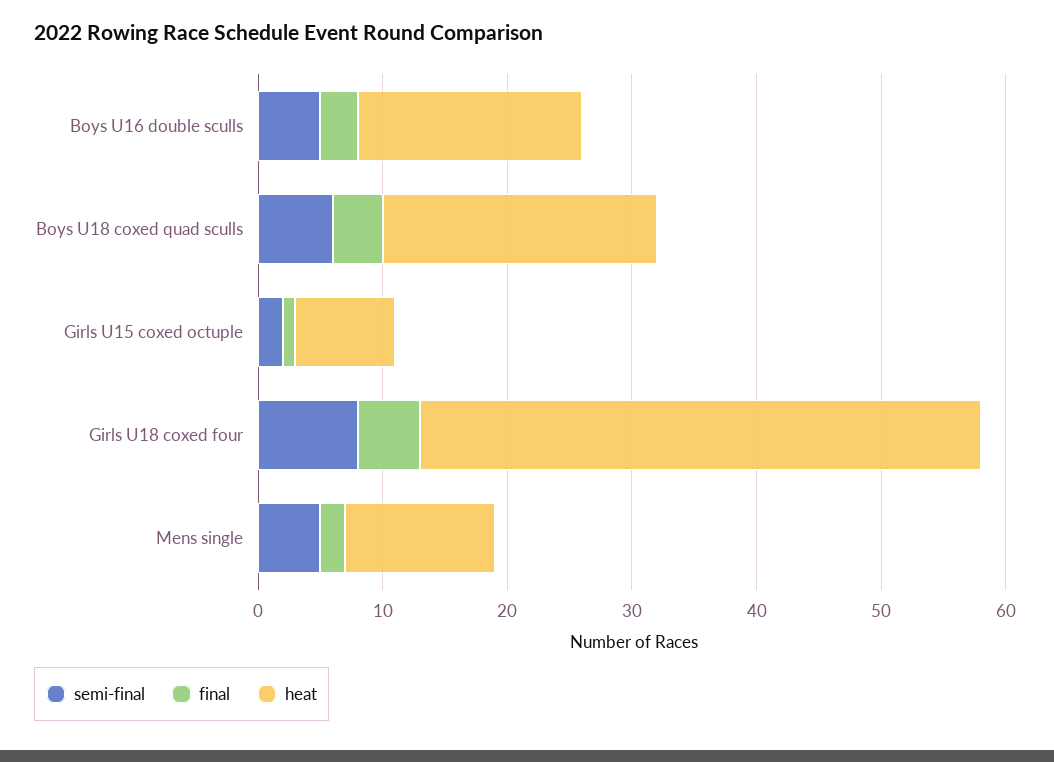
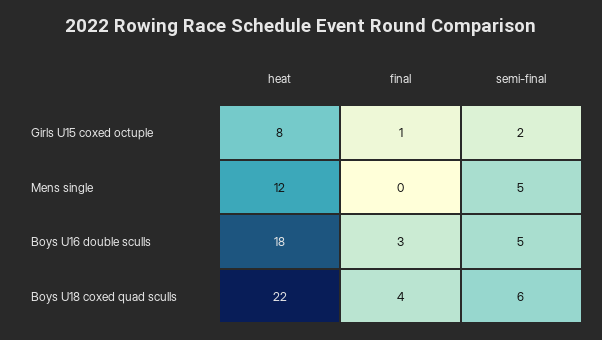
semi-final, Girls U18 coxed four: 8 -> none
final, Girls U18 coxed four: 5 -> none
heat, Girls U18 coxed four: 45 -> none
final, Mens single: 2 -> 0

